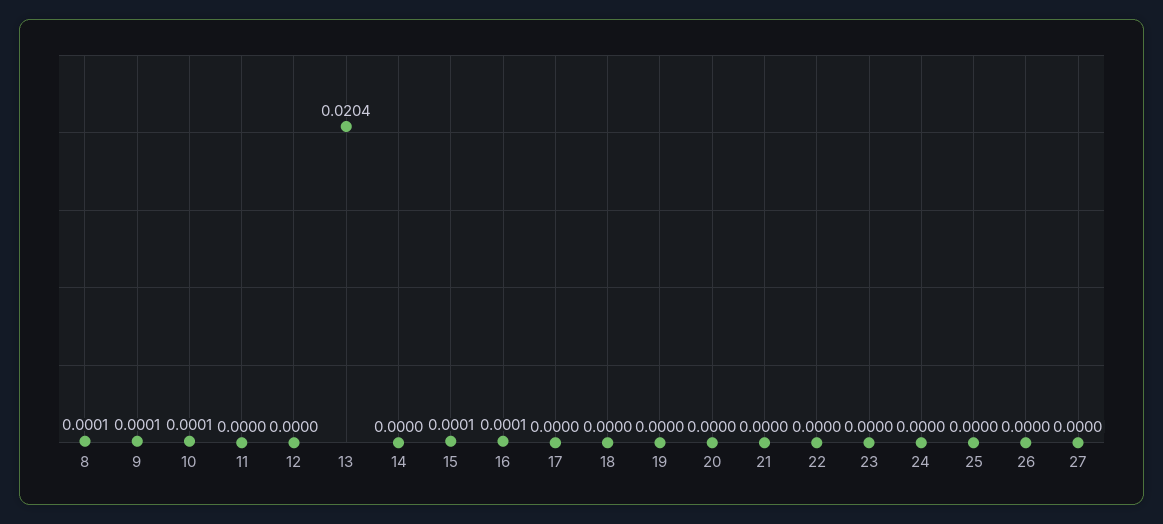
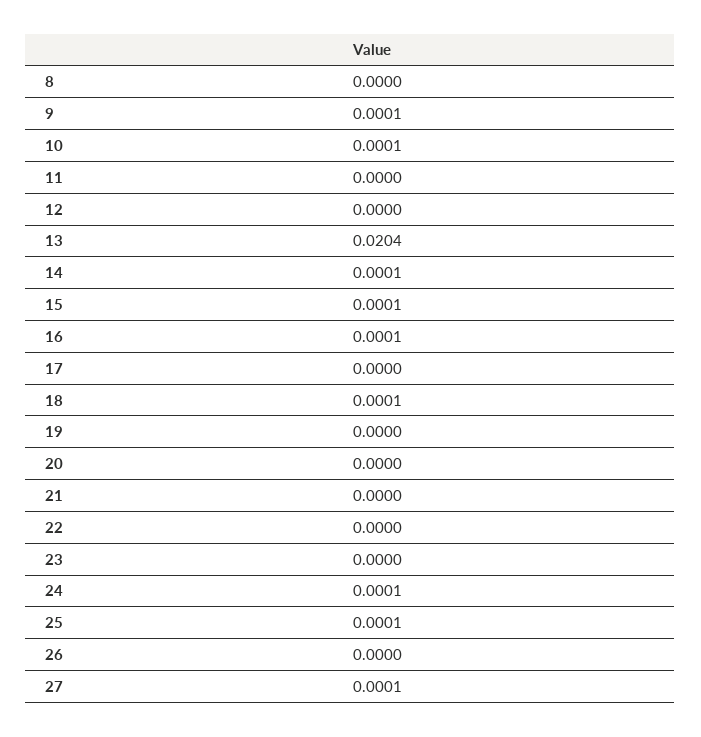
8: 0.0001 -> 0
14: 0 -> 0.0001
18: 0 -> 0.0001
24: 0 -> 0.0001
25: 0 -> 0.0001
27: 0 -> 0.0001

